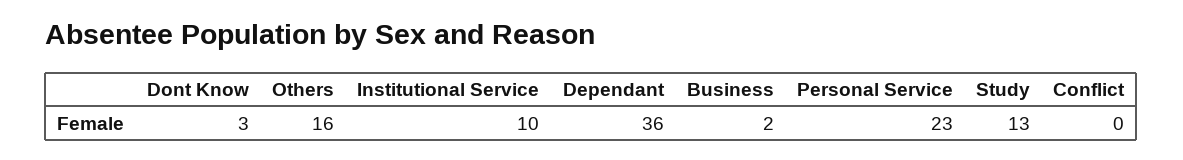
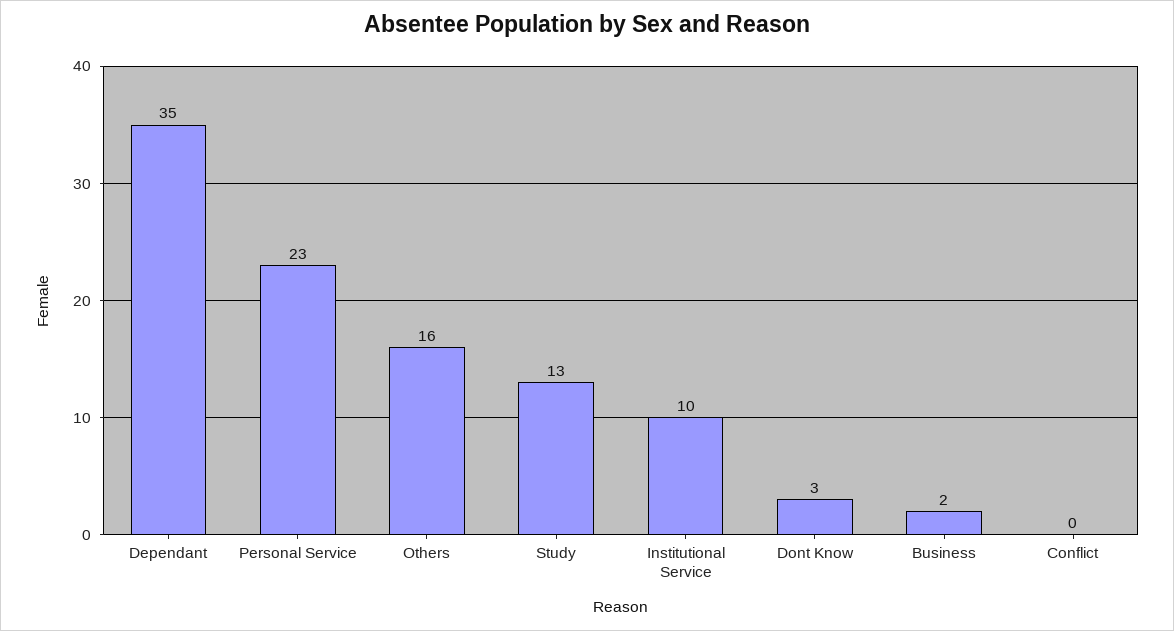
Dependant: 36 -> 35

